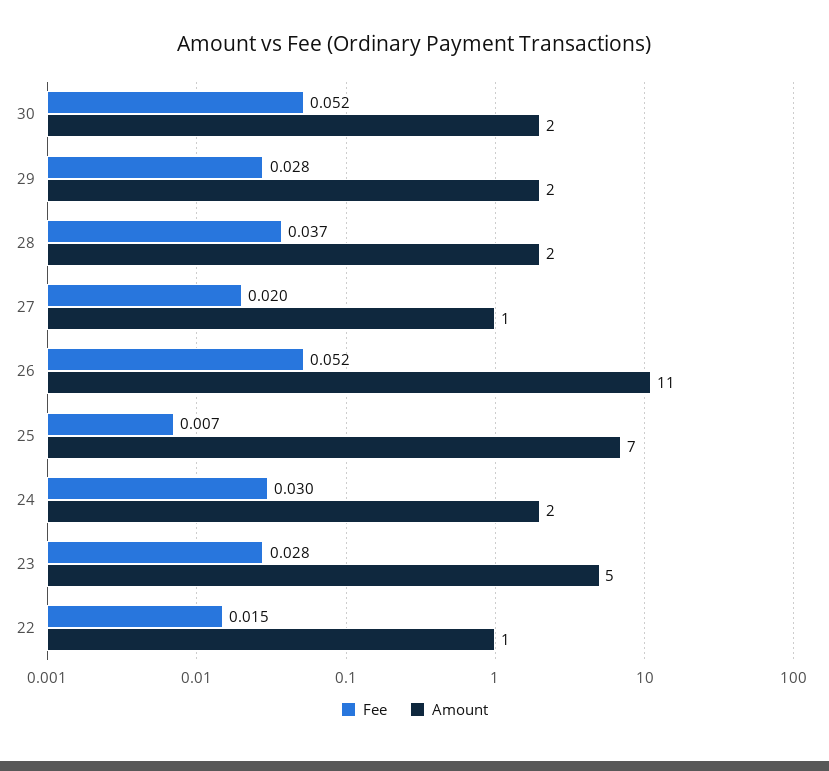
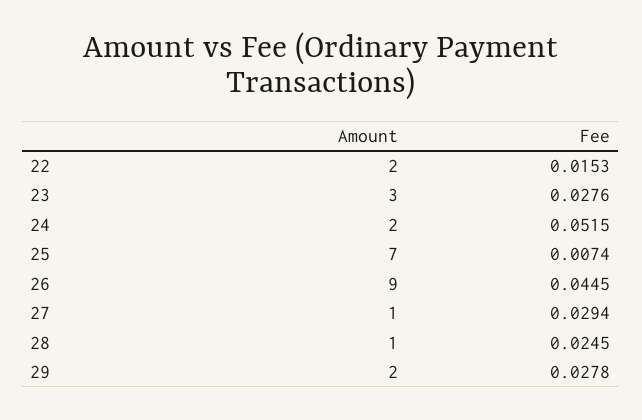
Fee, 30: 0.052 -> none
Amount, 30: 2 -> none
Fee, 28: 0.037 -> 0.0245
Amount, 28: 2 -> 1
Fee, 27: 0.02 -> 0.0294
Fee, 26: 0.052 -> 0.0445
Amount, 26: 11 -> 9
Fee, 24: 0.03 -> 0.0515
Amount, 23: 5 -> 3
Amount, 22: 1 -> 2

